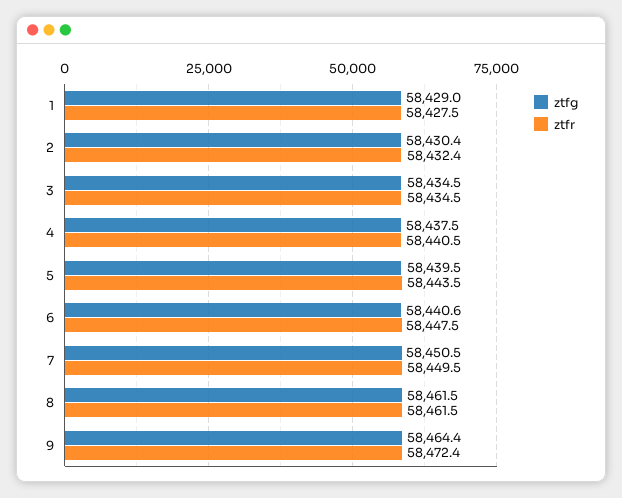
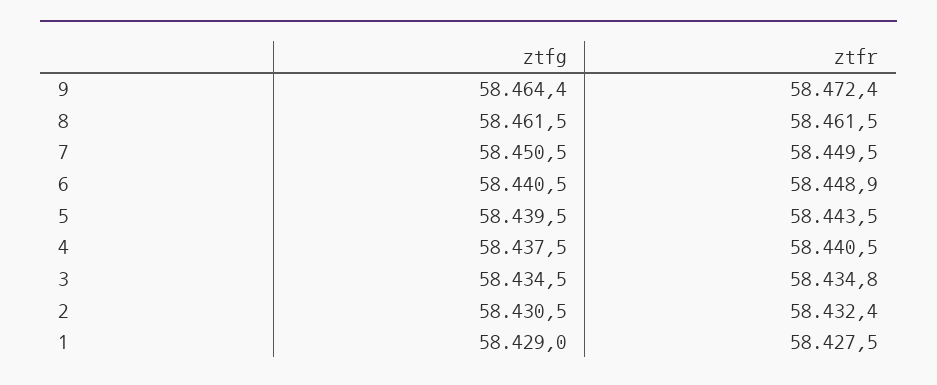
ztfg, 2: 58430.4 -> 58430.5
ztfr, 3: 58434.5 -> 58434.8
ztfg, 6: 58440.6 -> 58440.5
ztfr, 6: 58447.5 -> 58448.9

